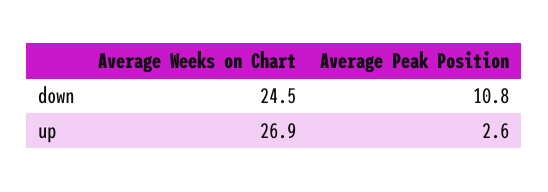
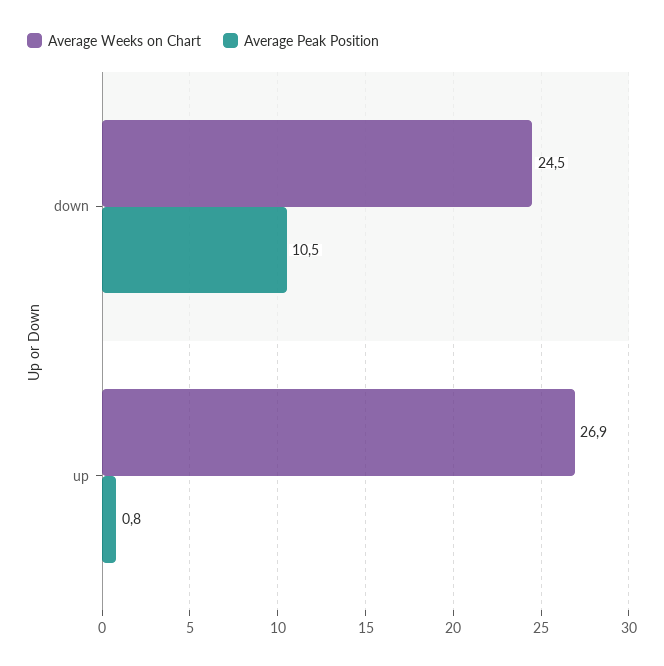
Average Peak Position, down: 10.8 -> 10.5
Average Peak Position, up: 2.6 -> 0.8

